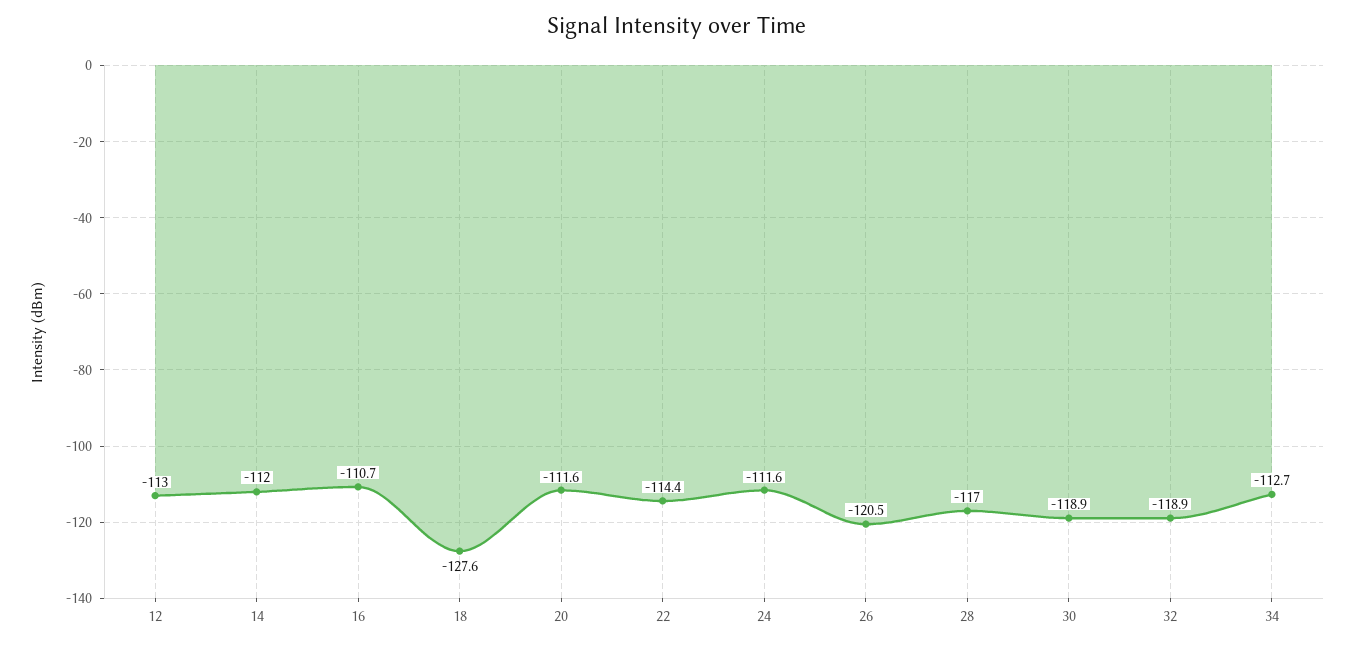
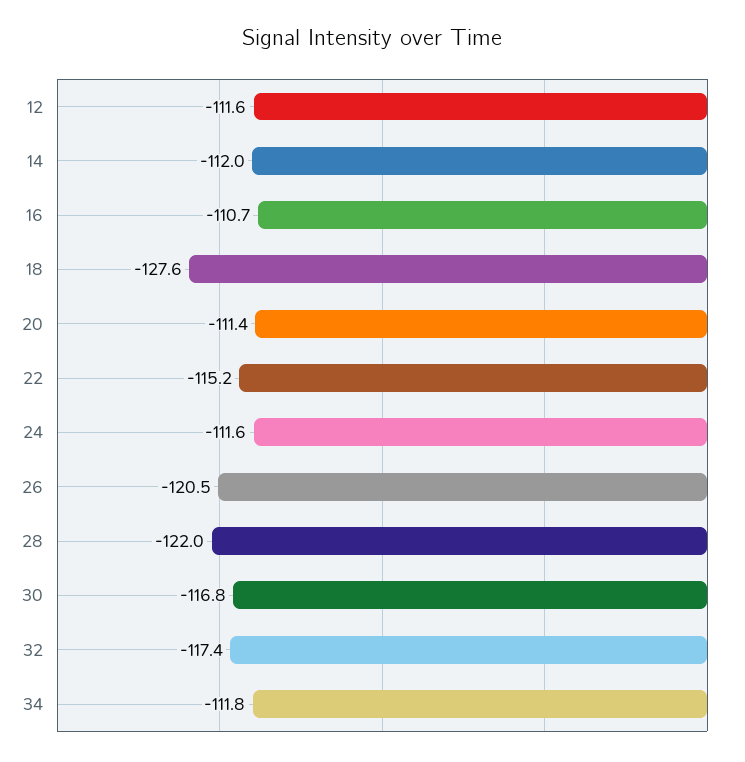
12: -113 -> -111.6
20: -111.6 -> -111.4
22: -114.4 -> -115.2
28: -117 -> -122
30: -118.9 -> -116.8
32: -118.9 -> -117.4
34: -112.7 -> -111.8

